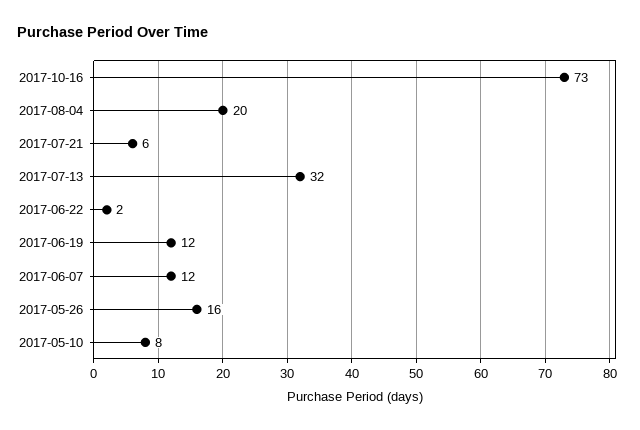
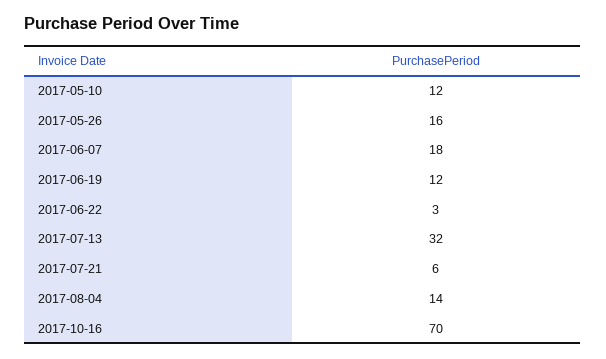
2017-10-16: 73 -> 70
2017-08-04: 20 -> 14
2017-06-22: 2 -> 3
2017-06-07: 12 -> 18
2017-05-10: 8 -> 12

